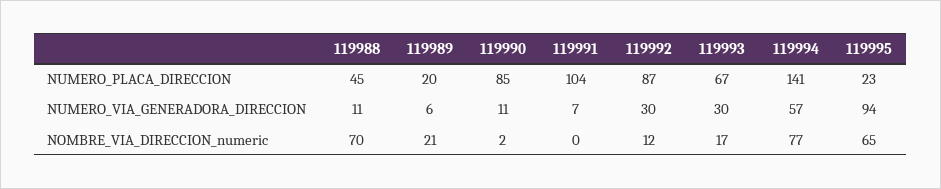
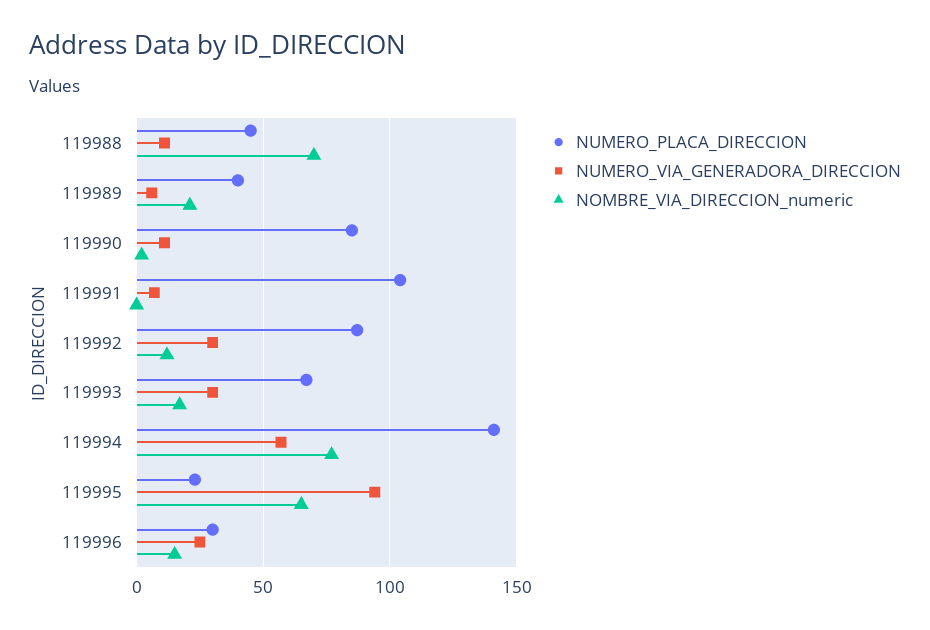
NUMERO_PLACA_DIRECCION, 119989: 20 -> 40
NUMERO_PLACA_DIRECCION, 119996: none -> 30
NUMERO_VIA_GENERADORA_DIRECCION, 119996: none -> 25
NOMBRE_VIA_DIRECCION_numeric, 119996: none -> 15

